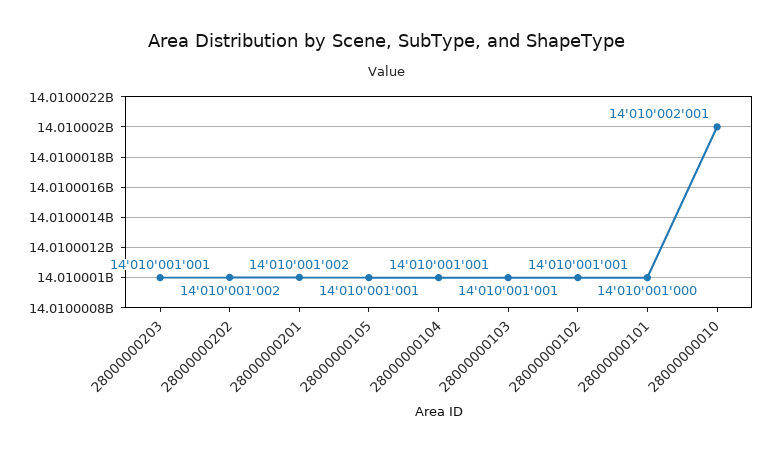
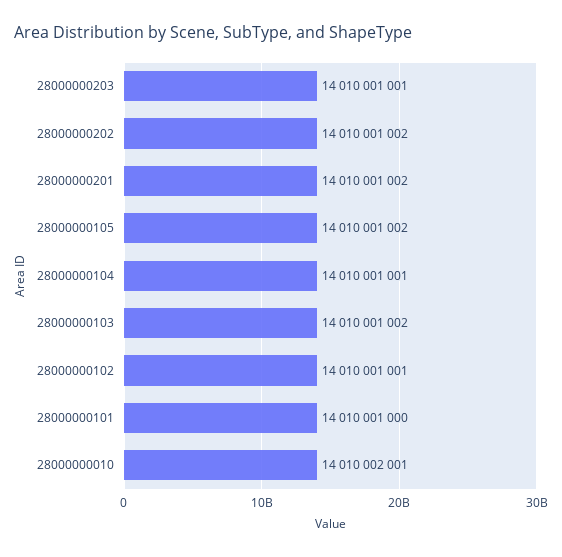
28000000105: 14010001001 -> 14010001002
28000000103: 14010001001 -> 14010001002

